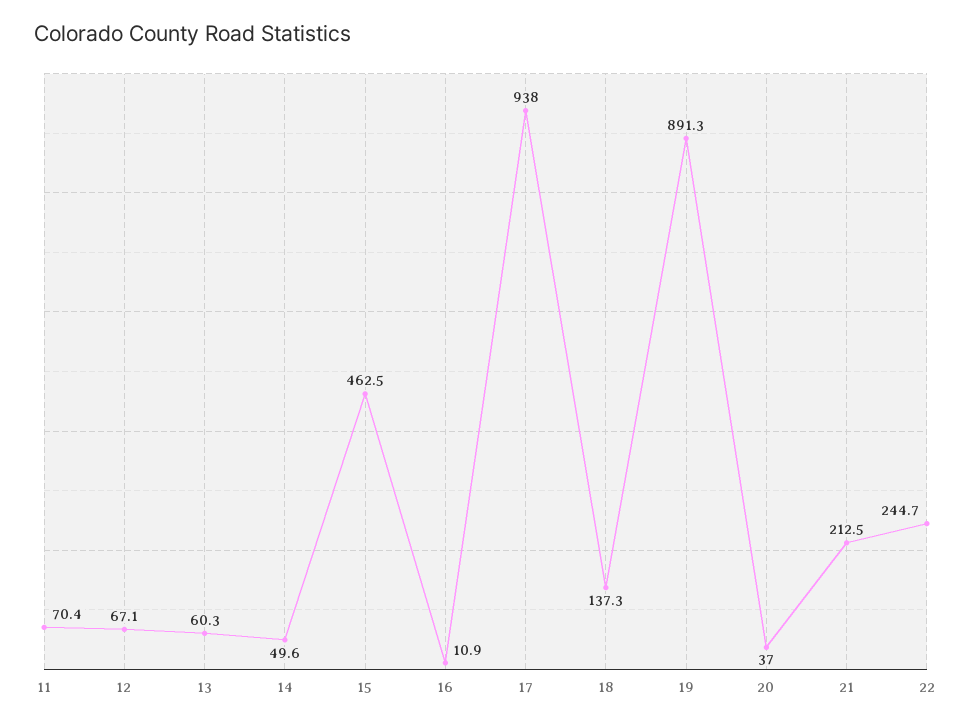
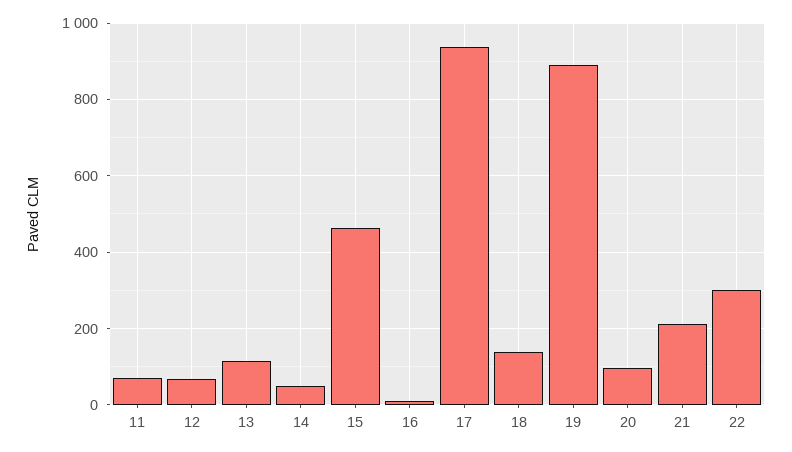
13: 60.3 -> 120
20: 37 -> 100
22: 244.7 -> 300

